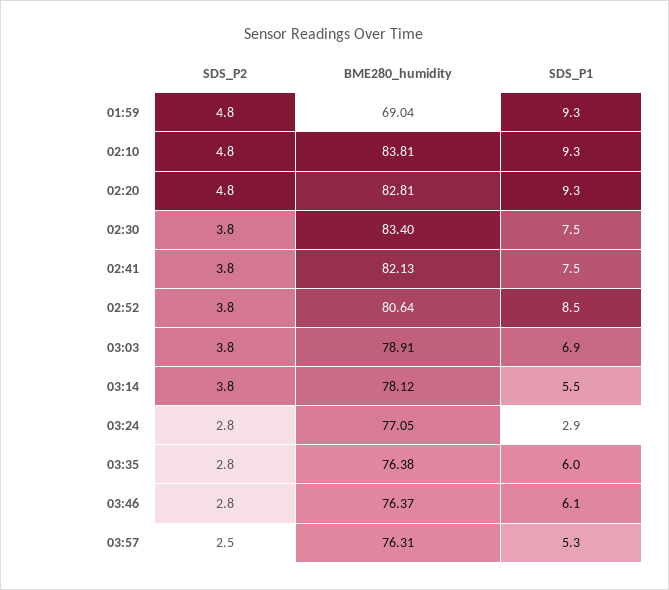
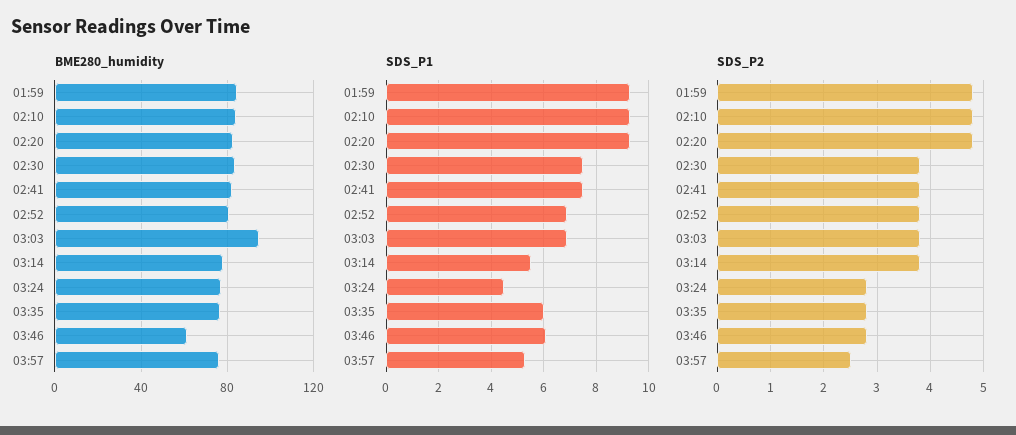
BME280_humidity, 01:59: 69.04 -> 85
SDS_P1, 02:52: 8.5 -> 7
BME280_humidity, 03:03: 78.91 -> 95
SDS_P1, 03:24: 2.9 -> 4.5
BME280_humidity, 03:46: 76.37 -> 60

